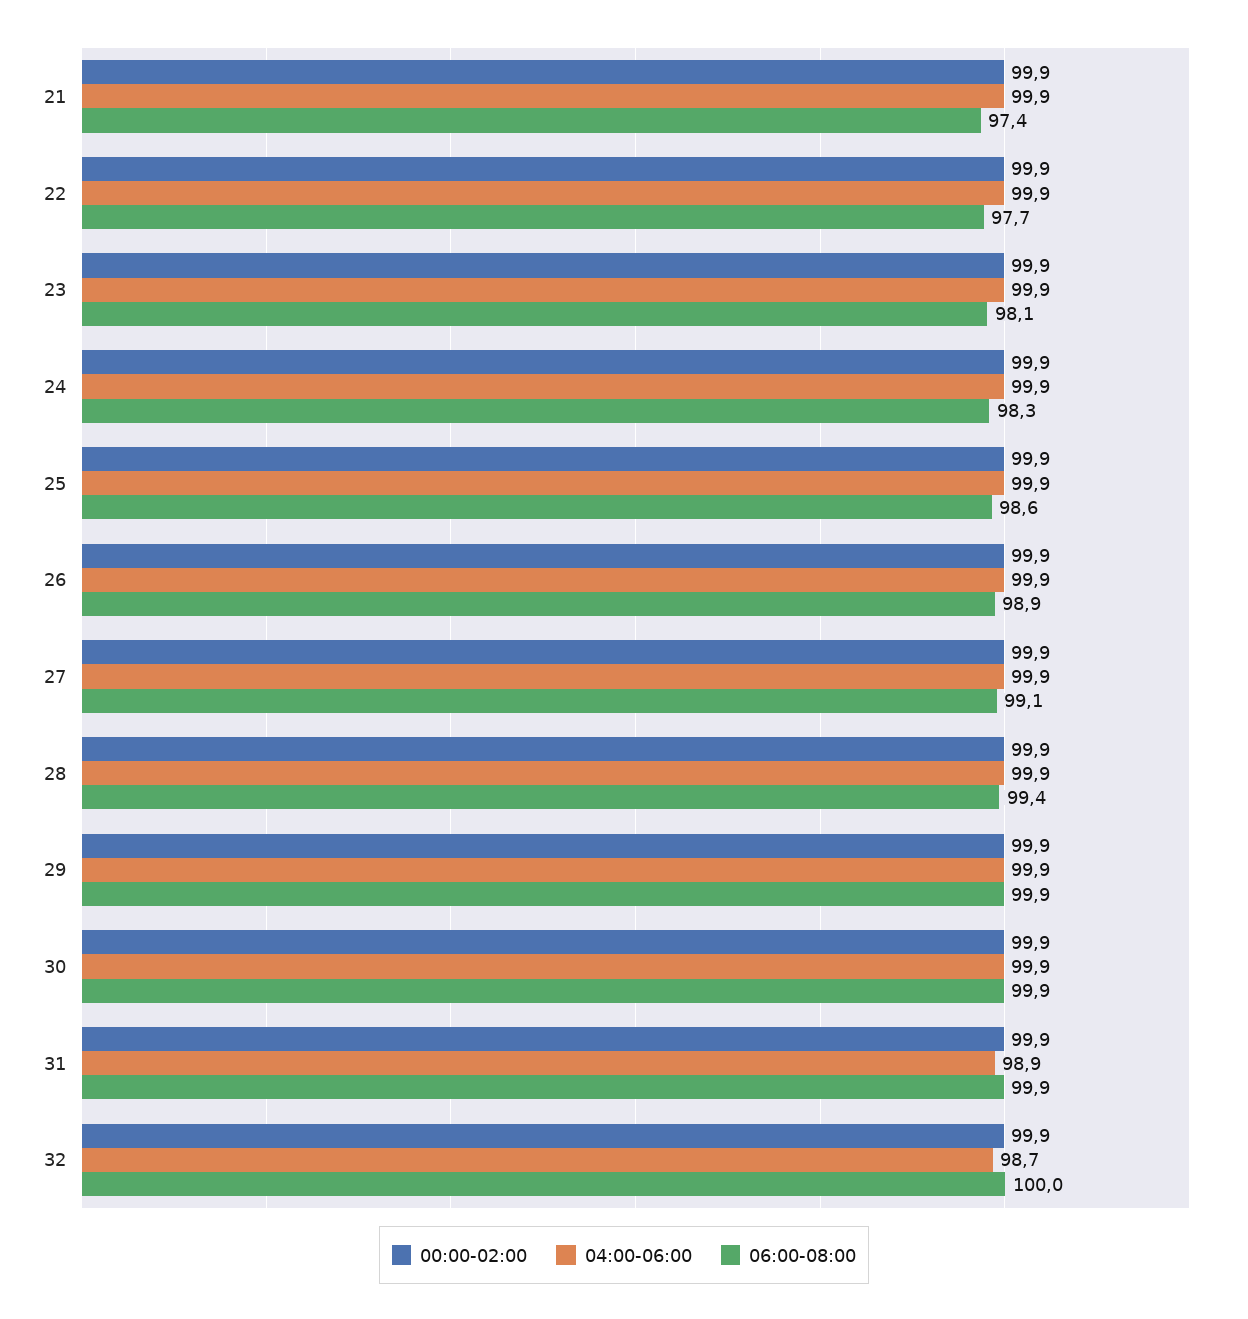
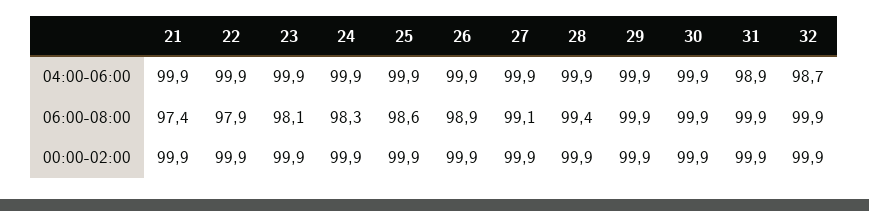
06:00-08:00, 22: 97.7 -> 97.9
06:00-08:00, 32: 100 -> 99.9

